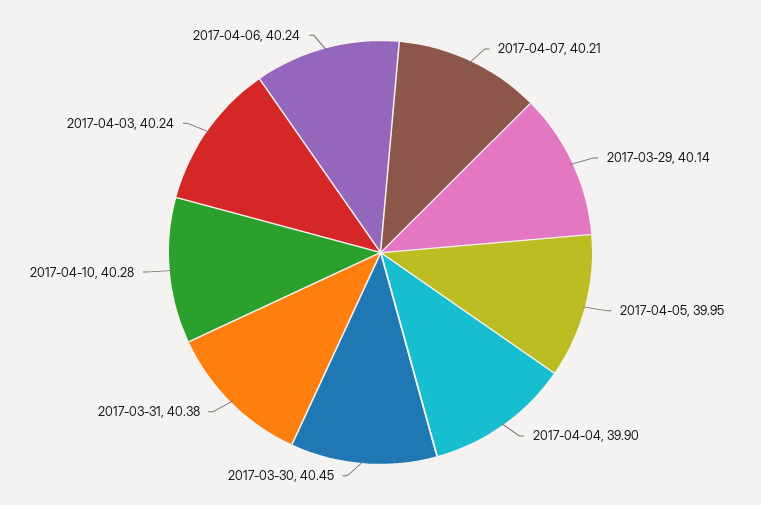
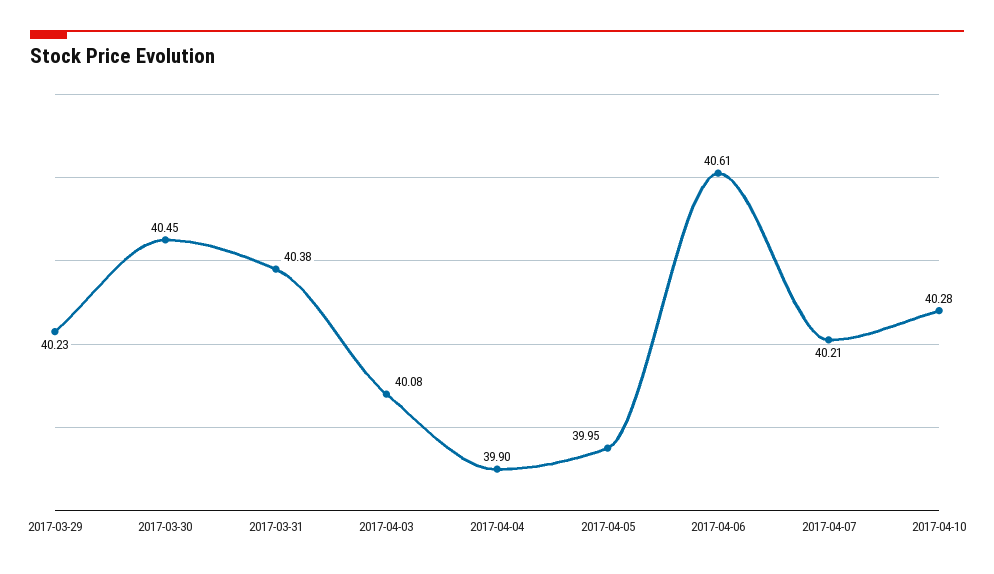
2017-03-29: 40.14 -> 40.23
2017-04-03: 40.24 -> 40.08
2017-04-06: 40.24 -> 40.61

